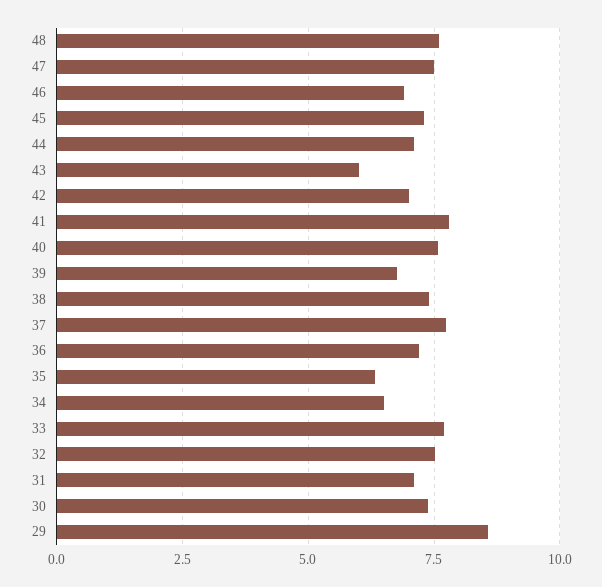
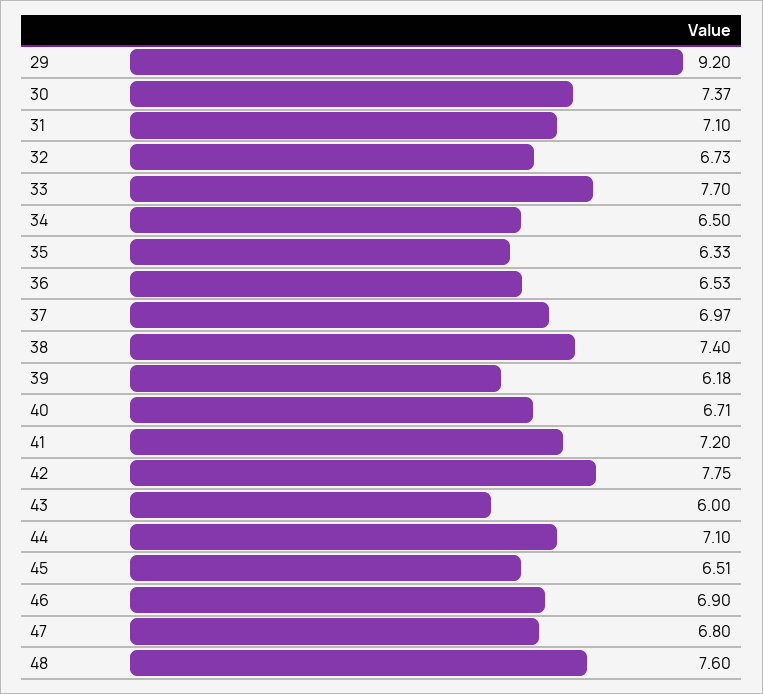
47: 7.5 -> 6.8
45: 7.25 -> 6.51
42: 7 -> 7.75
41: 7.75 -> 7.2
40: 7.5 -> 6.71
39: 6.75 -> 6.18
37: 7.75 -> 6.97
36: 7.25 -> 6.53
32: 7.5 -> 6.73
29: 8.5 -> 9.2

